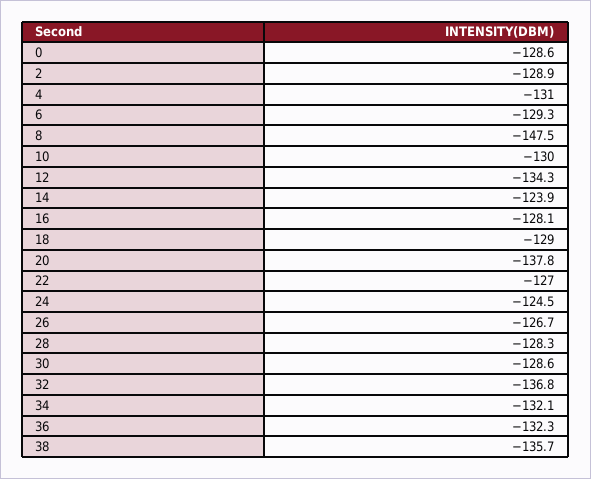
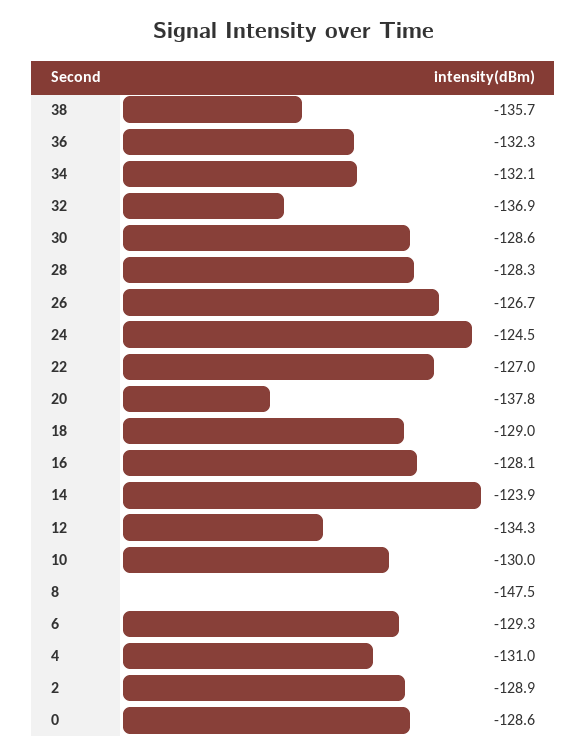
32: -136.8 -> -136.9

